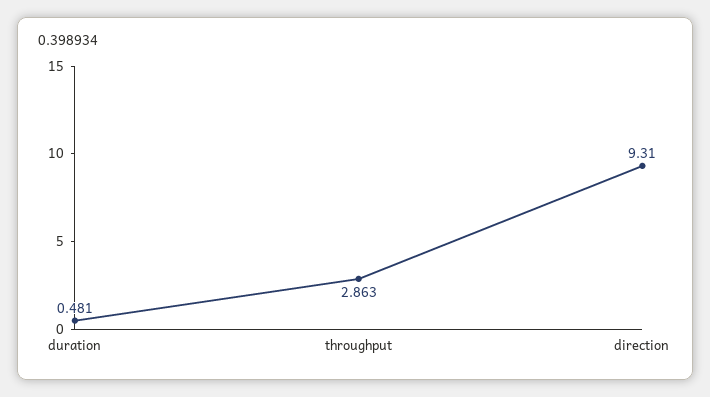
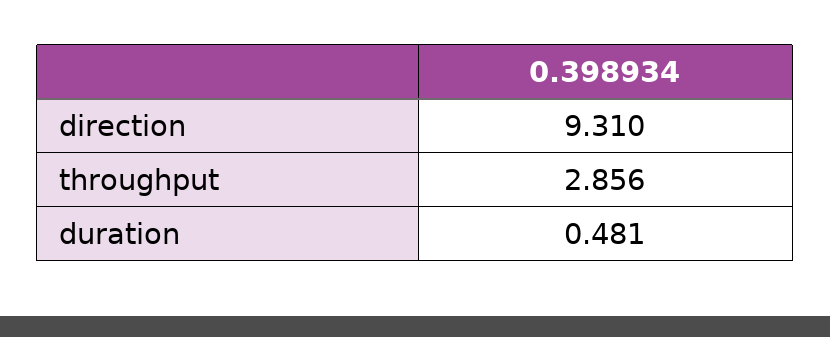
throughput: 2.863 -> 2.856

